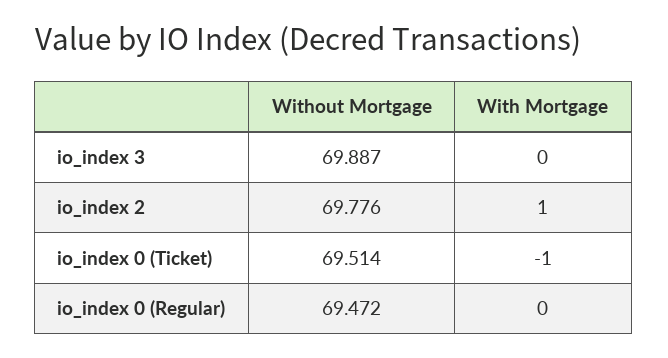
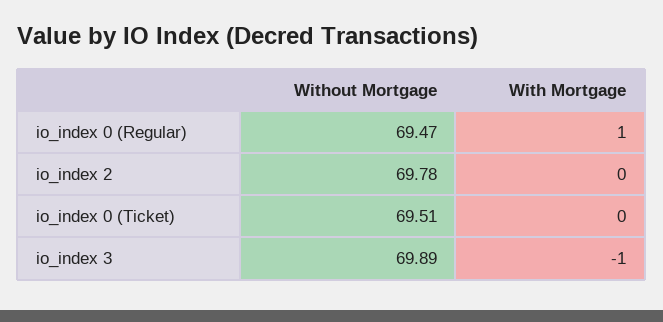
With Mortgage, io_index 3: 0 -> -1
With Mortgage, io_index 2: 1 -> 0
With Mortgage, io_index 0 (Ticket): -1 -> 0
With Mortgage, io_index 0 (Regular): 0 -> 1

